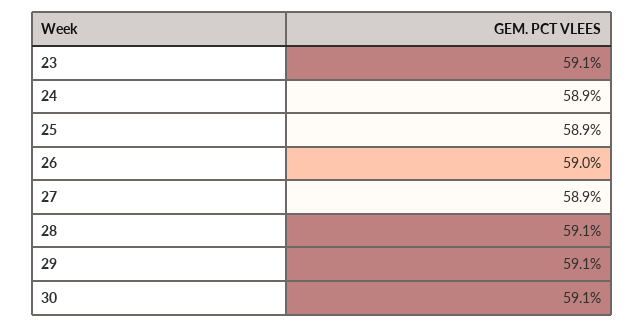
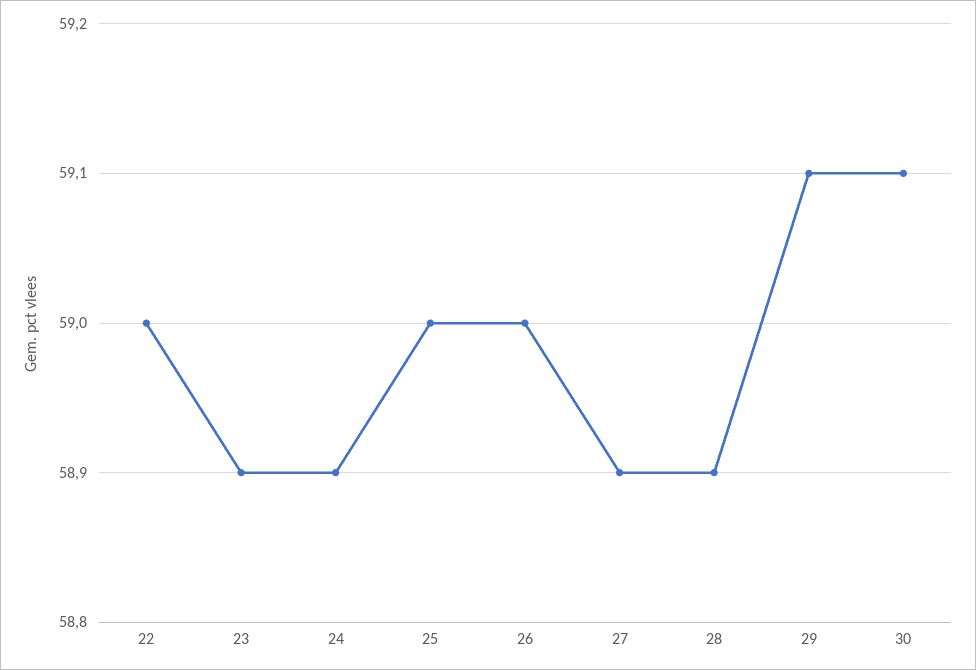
23: 59.1 -> 58.9
25: 58.9 -> 59
28: 59.1 -> 58.9
22: none -> 59

